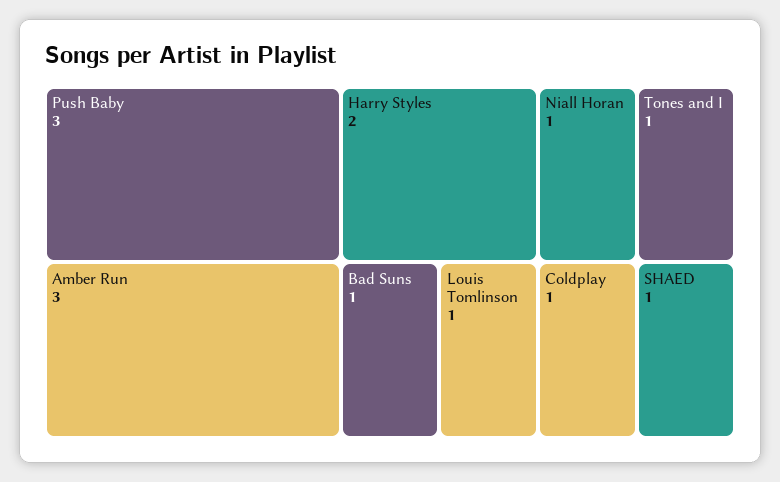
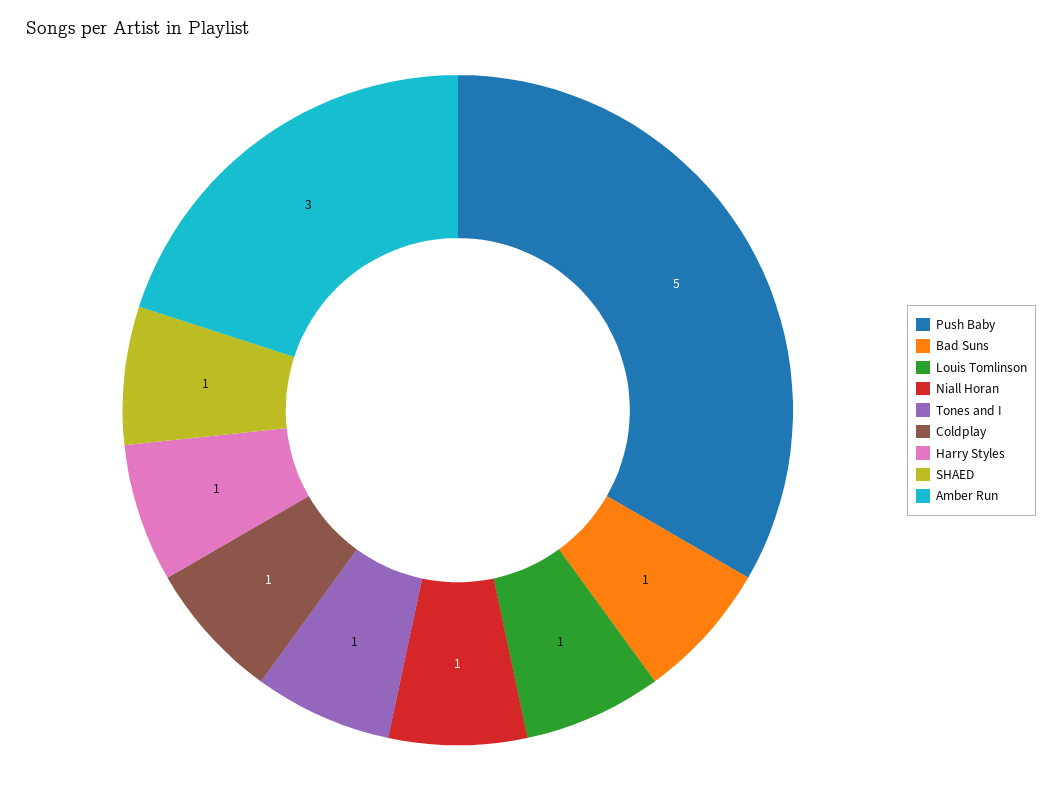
Push Baby: 3 -> 5
Harry Styles: 2 -> 1

